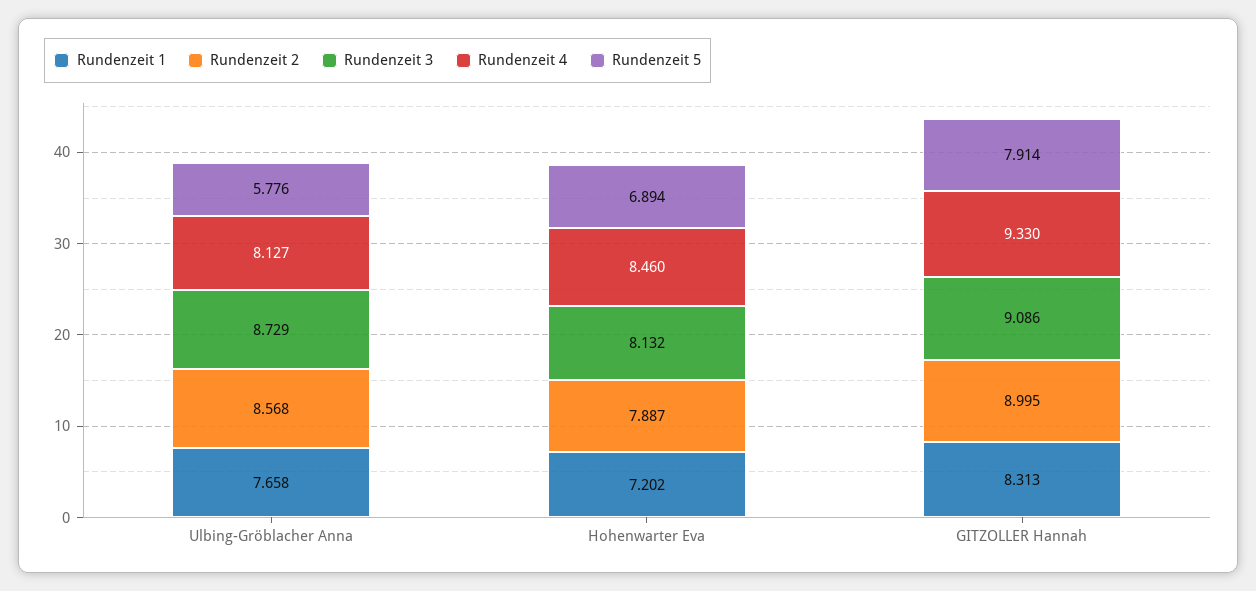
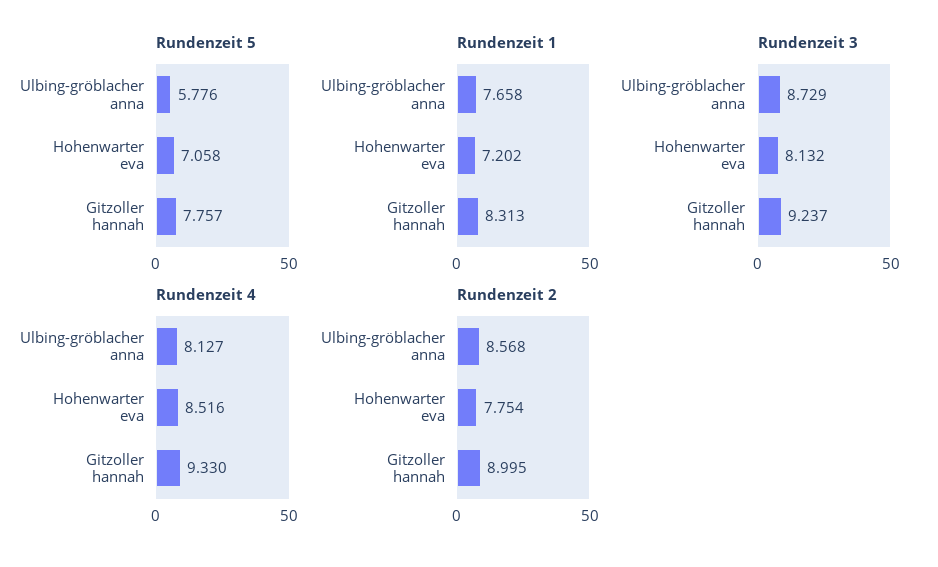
Rundenzeit 2, Hohenwarter Eva: 7.887 -> 7.754
Rundenzeit 4, Hohenwarter Eva: 8.46 -> 8.516
Rundenzeit 5, Hohenwarter Eva: 6.894 -> 7.058
Rundenzeit 3, GITZOLLER Hannah: 9.086 -> 9.237
Rundenzeit 5, GITZOLLER Hannah: 7.914 -> 7.757

